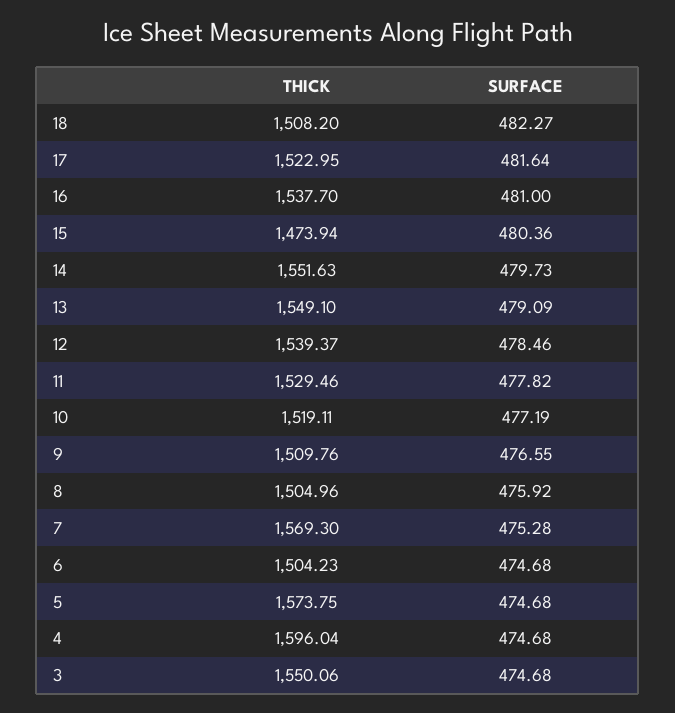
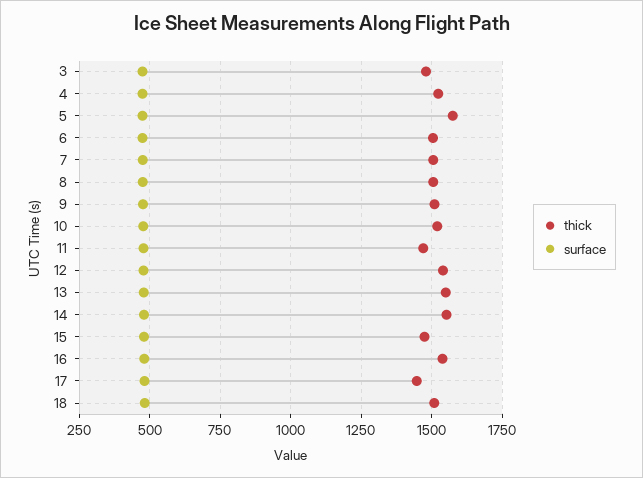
THICK, 17: 1522.95 -> 1450
THICK, 11: 1529.46 -> 1475
THICK, 7: 1569.3 -> 1500
THICK, 4: 1596.04 -> 1525
THICK, 3: 1550.06 -> 1475

